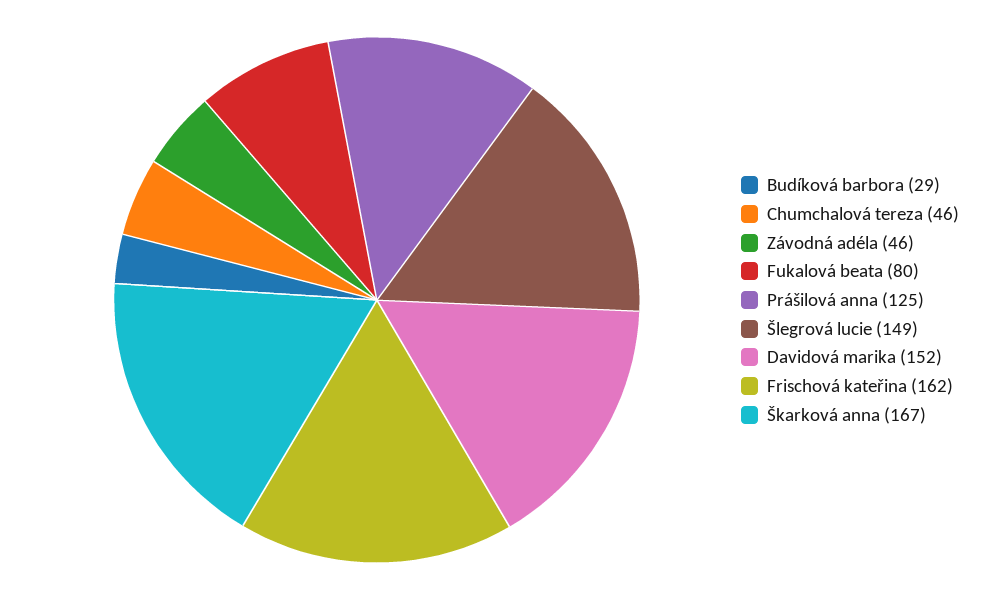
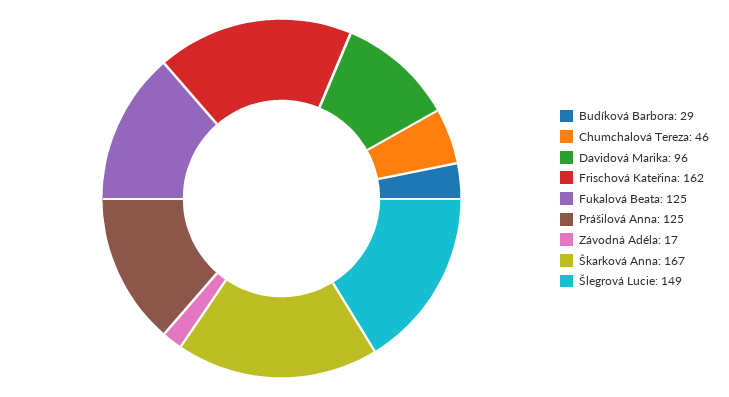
Závodná adéla: 46 -> 17
Fukalová beata: 80 -> 125
Davidová marika: 152 -> 96

